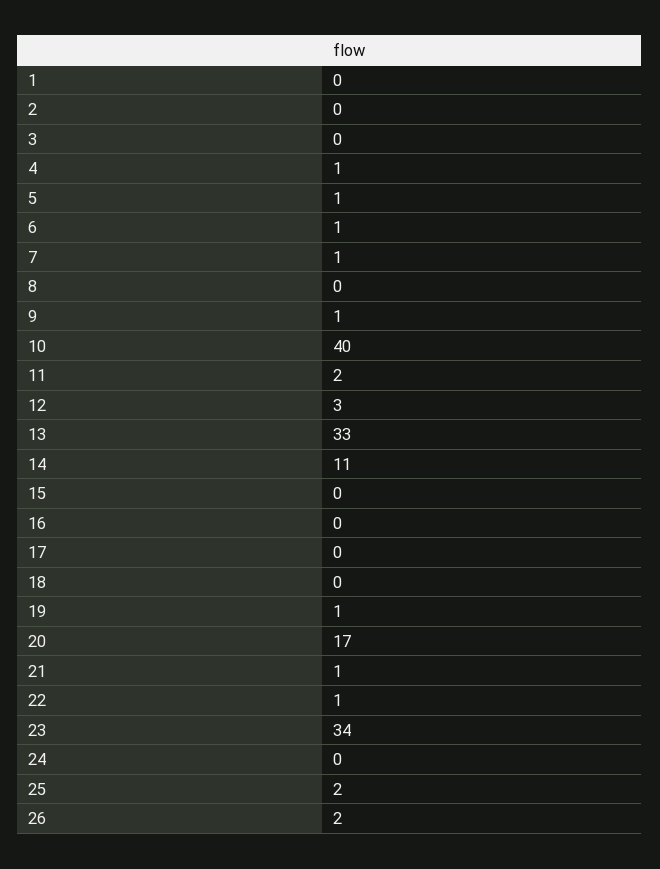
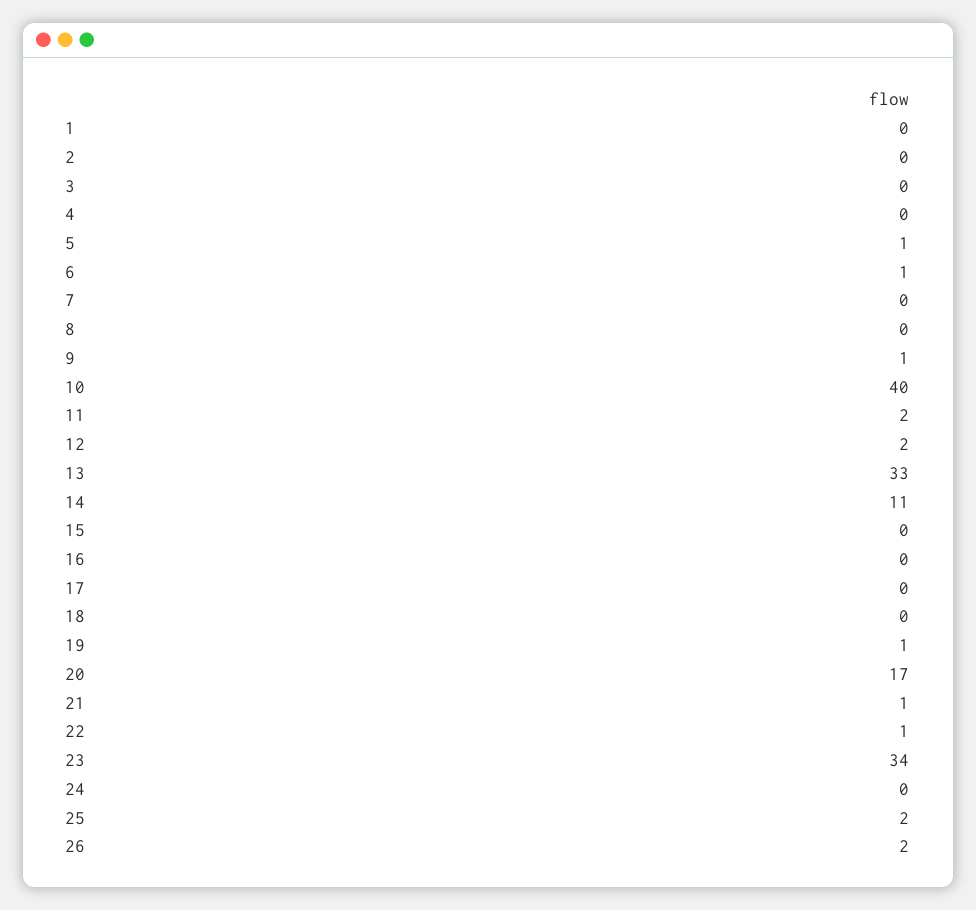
4: 1 -> 0
7: 1 -> 0
12: 3 -> 2

